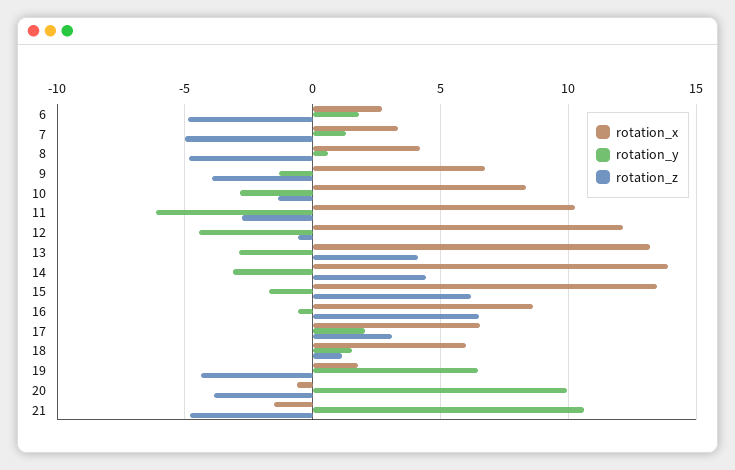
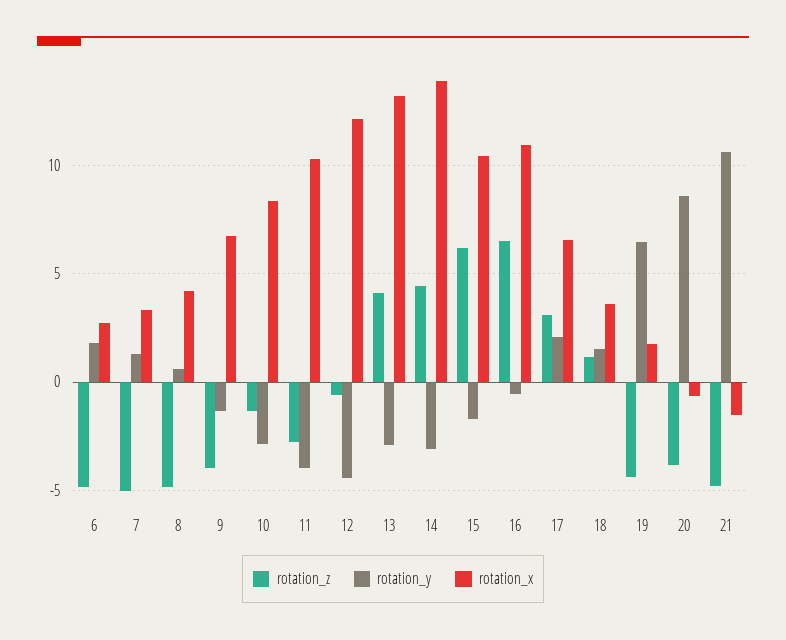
rotation_y, 11: -6 -> -4
rotation_x, 15: 13.5 -> 10.5
rotation_x, 16: 8.5 -> 11
rotation_x, 18: 6 -> 3.5
rotation_y, 20: 10 -> 8.5

